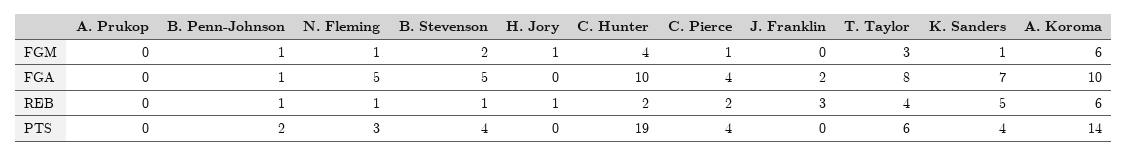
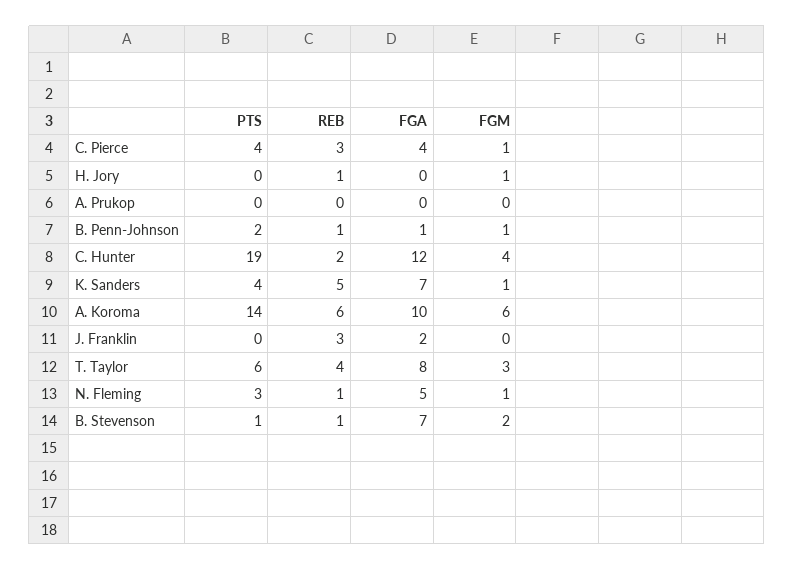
B. Stevenson, FGA: 5 -> 7
C. Hunter, FGA: 10 -> 12
C. Pierce, REB: 2 -> 3
B. Stevenson, PTS: 4 -> 1

